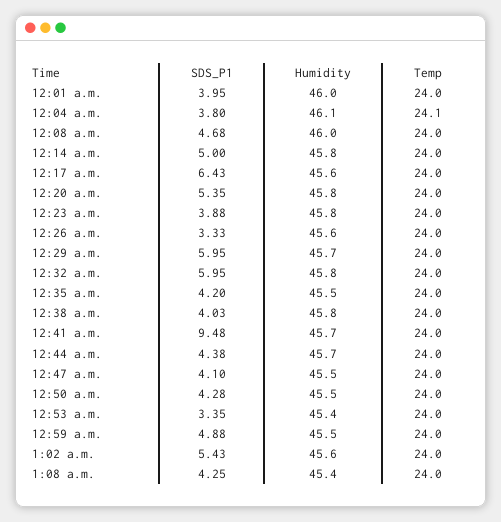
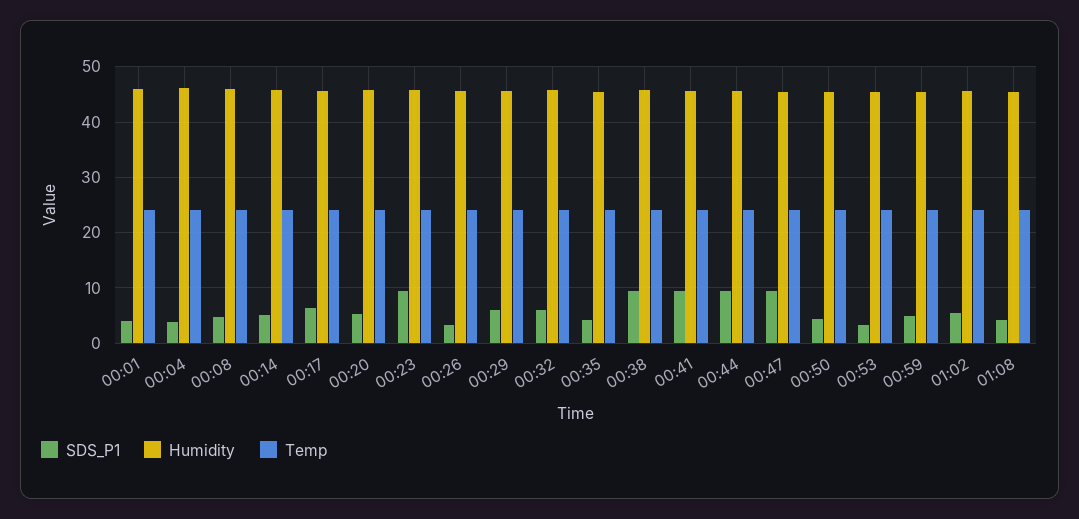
SDS_P1, 12:23 a.m.: 3.88 -> 10
SDS_P1, 12:38 a.m.: 4.03 -> 10
SDS_P1, 12:44 a.m.: 4.38 -> 10
SDS_P1, 12:47 a.m.: 4.1 -> 10

